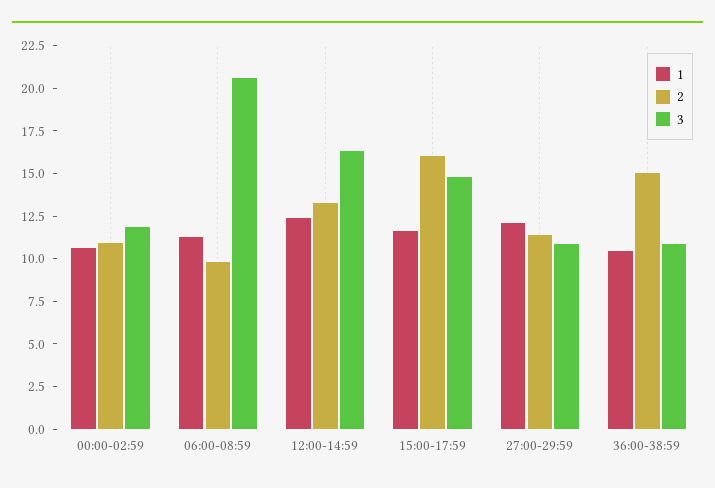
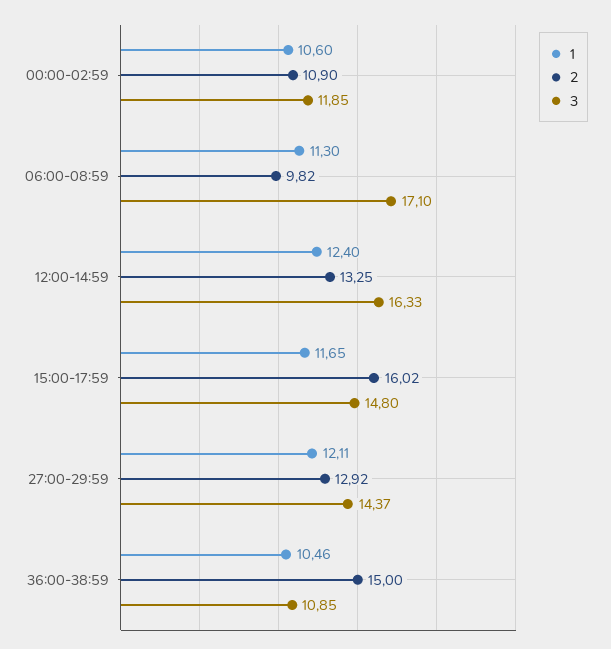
3, 06:00-08:59: 20.5 -> 17.1
2, 27:00-29:59: 11.5 -> 12.92
3, 27:00-29:59: 11 -> 14.37

